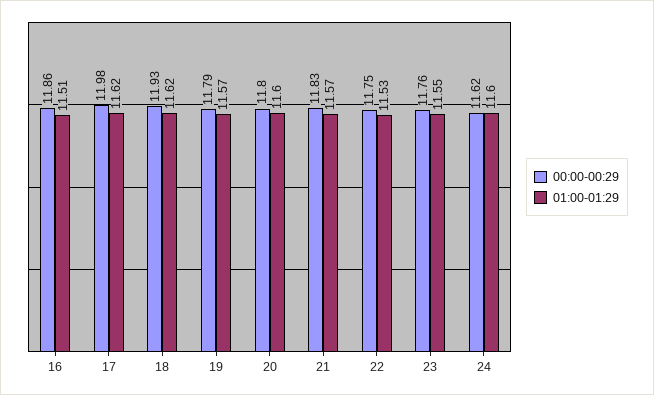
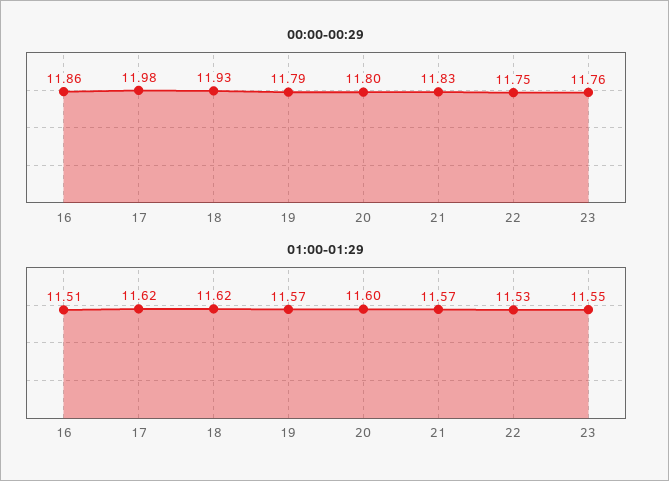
00:00-00:29, 24: 11.62 -> none
01:00-01:29, 24: 11.6 -> none

